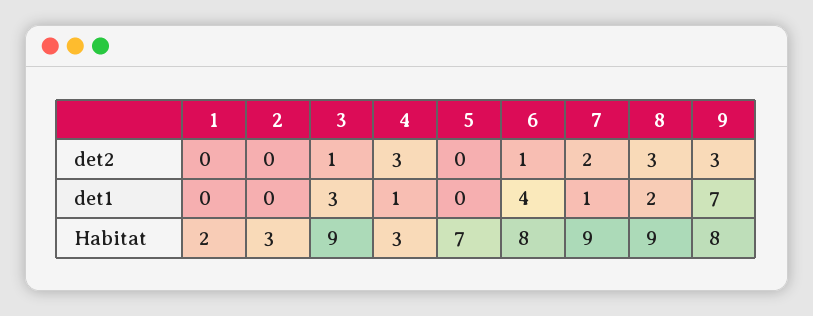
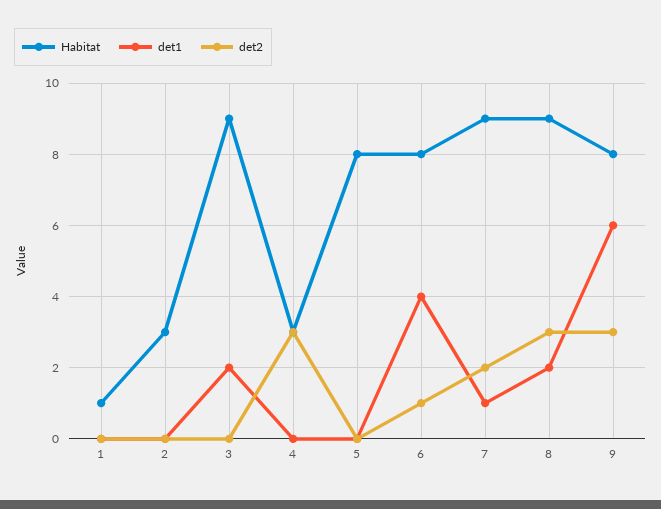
det2, 3: 1 -> 0
det1, 3: 3 -> 2
det1, 4: 1 -> 0
det1, 9: 7 -> 6
Habitat, 1: 2 -> 1
Habitat, 5: 7 -> 8

